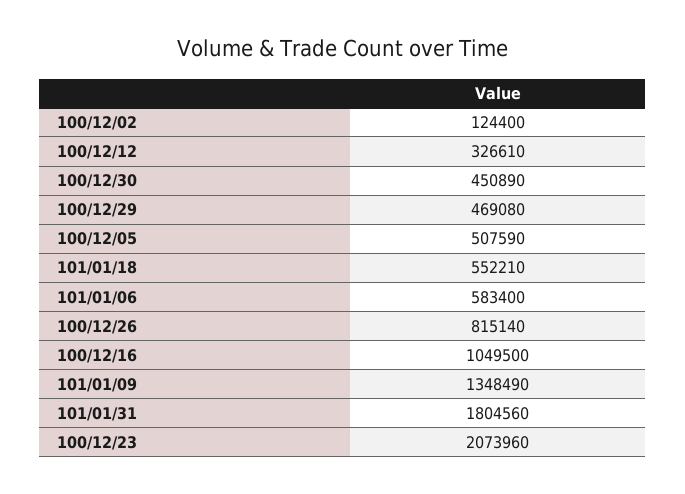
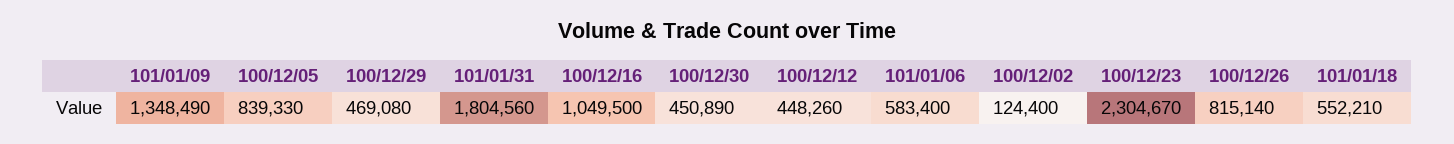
100/12/12: 326610 -> 448260
100/12/05: 507590 -> 839330
100/12/23: 2073960 -> 2304670

